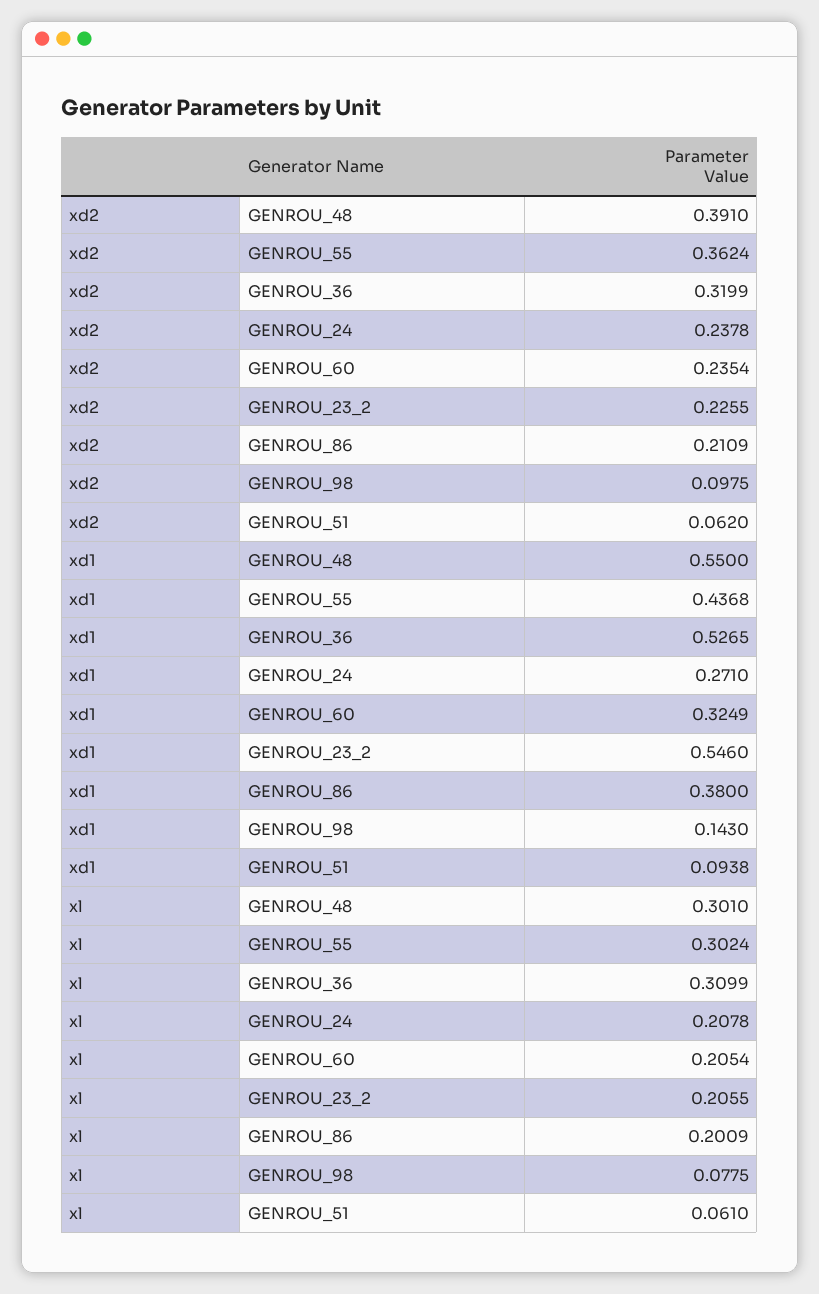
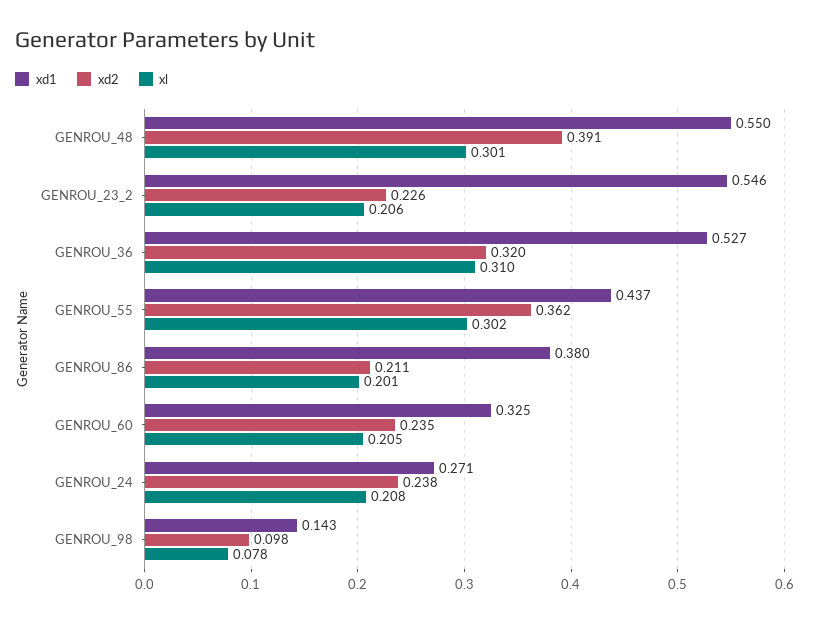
xd2, GENROU_51: 0.062 -> none
xd1, GENROU_51: 0.0938 -> none
xl, GENROU_51: 0.061 -> none

